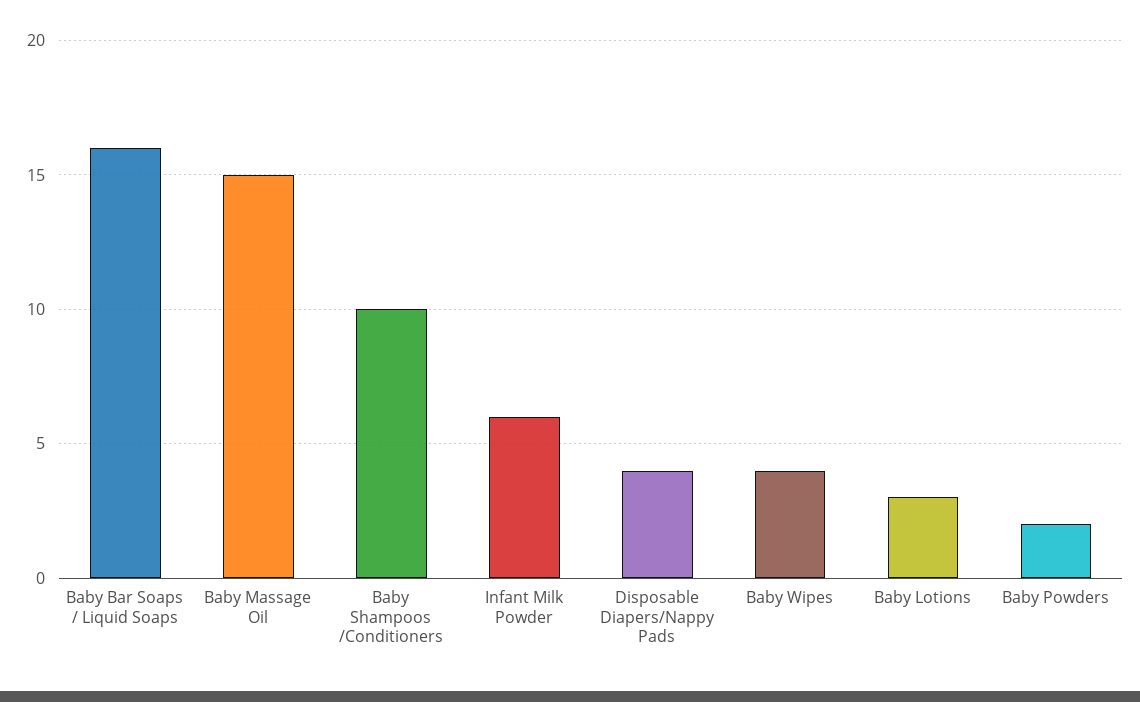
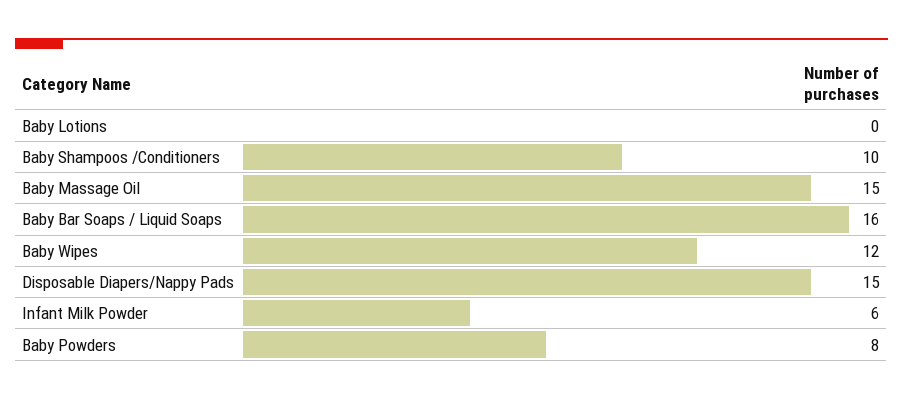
Disposable Diapers/Nappy Pads: 4 -> 15
Baby Wipes: 4 -> 12
Baby Lotions: 3 -> 0
Baby Powders: 2 -> 8

